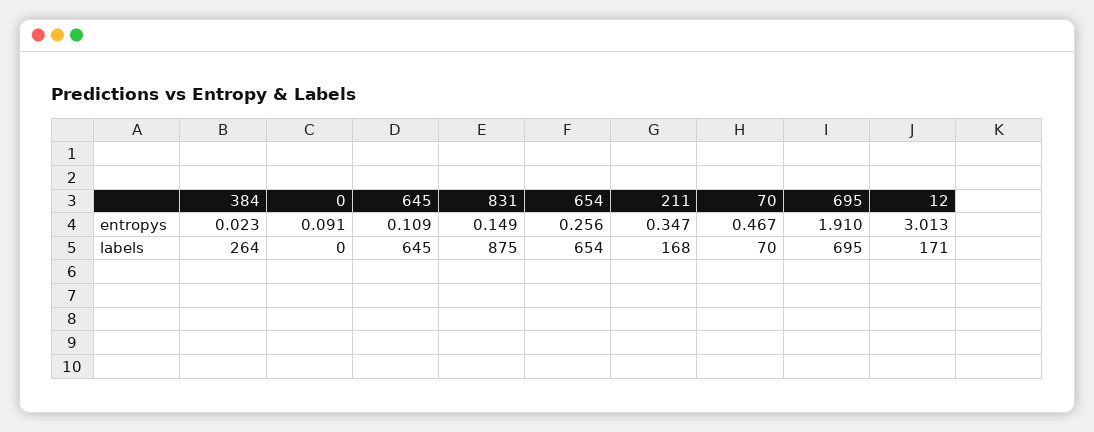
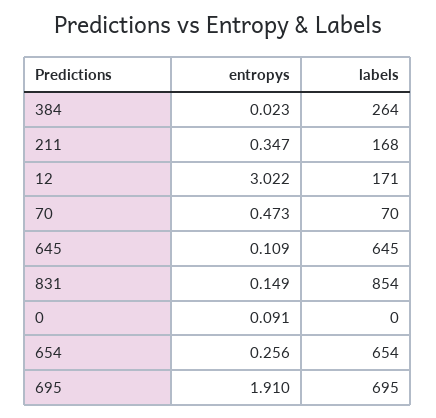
70, entropys: 0.467 -> 0.473
12, entropys: 3.013 -> 3.022
831, labels: 875 -> 854

